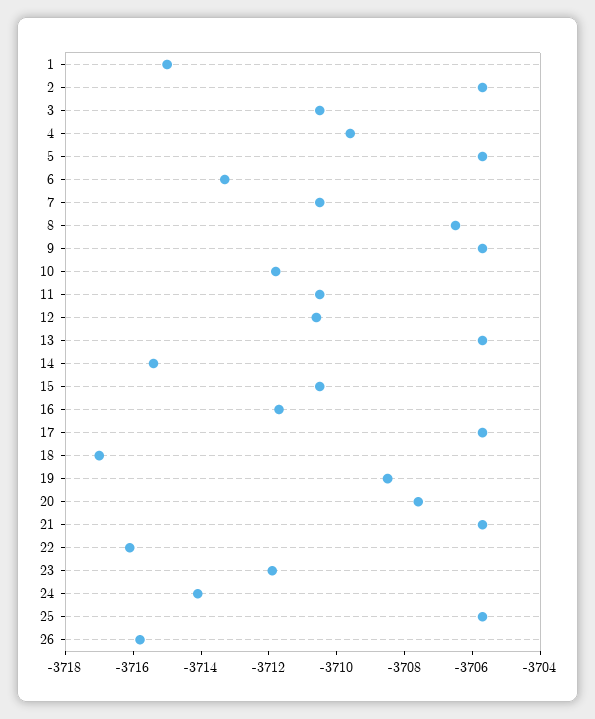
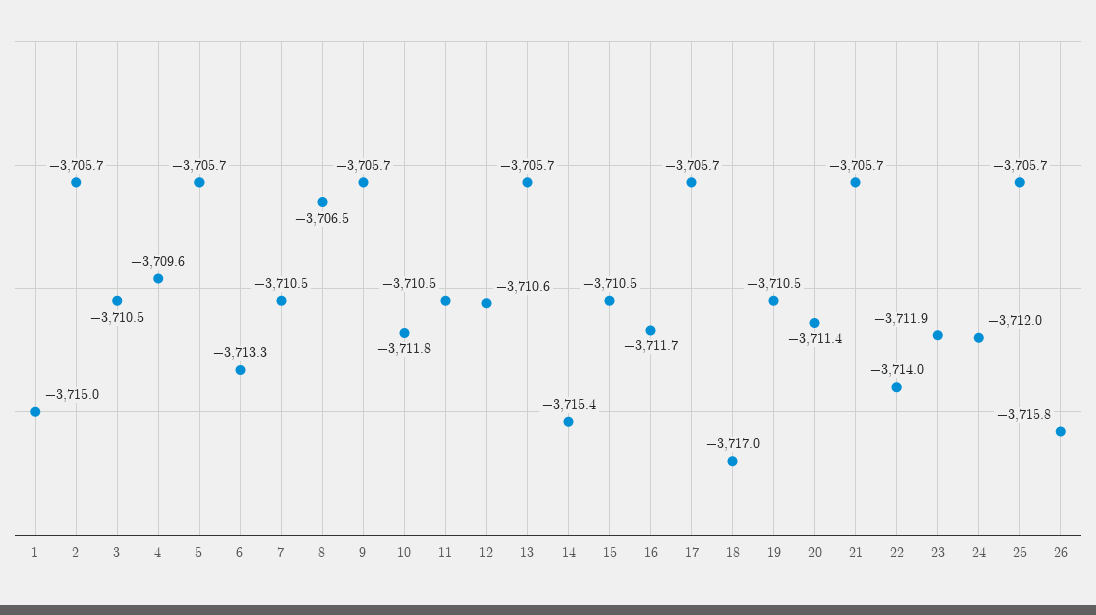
19: -3708.5 -> -3710.5
20: -3707.5 -> -3711.4
22: -3716 -> -3714
24: -3714 -> -3712

